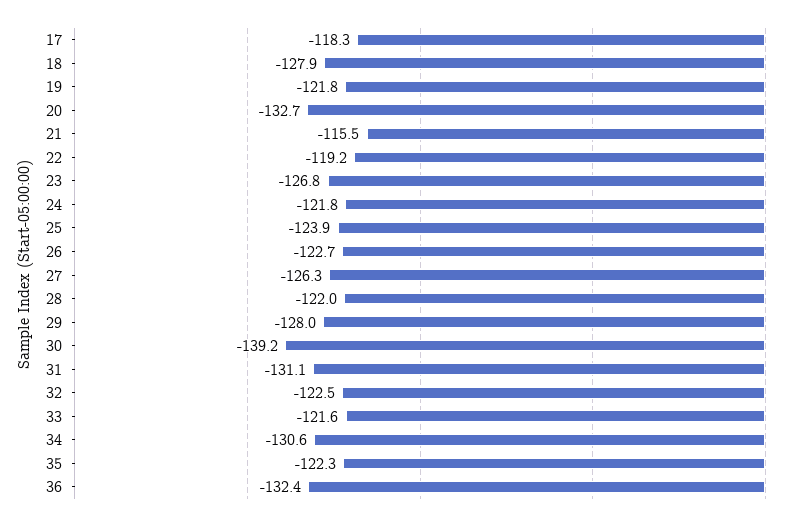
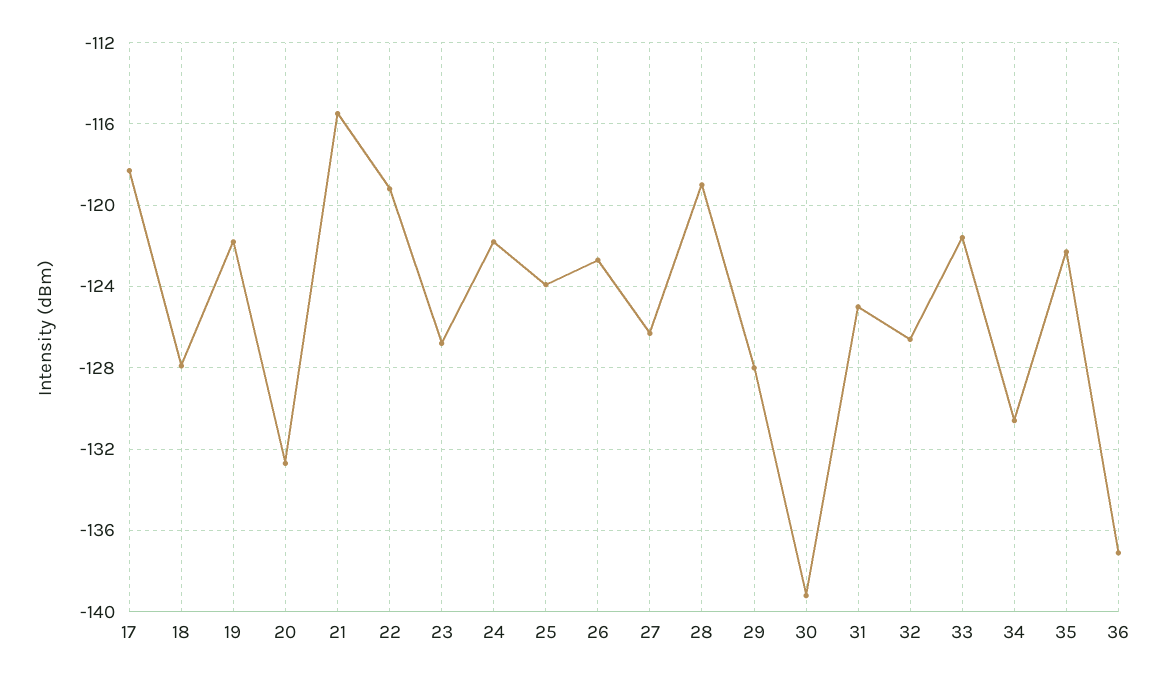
28: -122 -> -119
31: -131.1 -> -125
32: -122.5 -> -126.5
36: -132.4 -> -137

